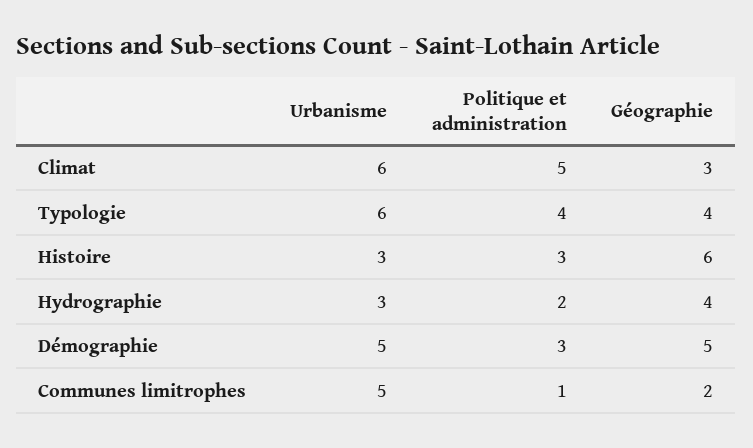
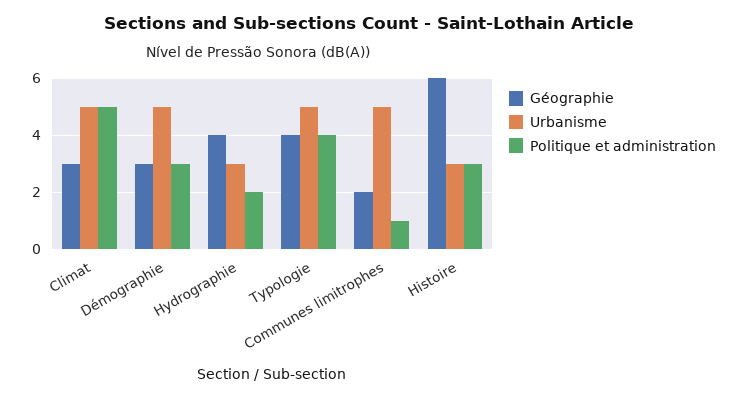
Urbanisme, Climat: 6 -> 5
Urbanisme, Typologie: 6 -> 5
Géographie, Démographie: 5 -> 3

